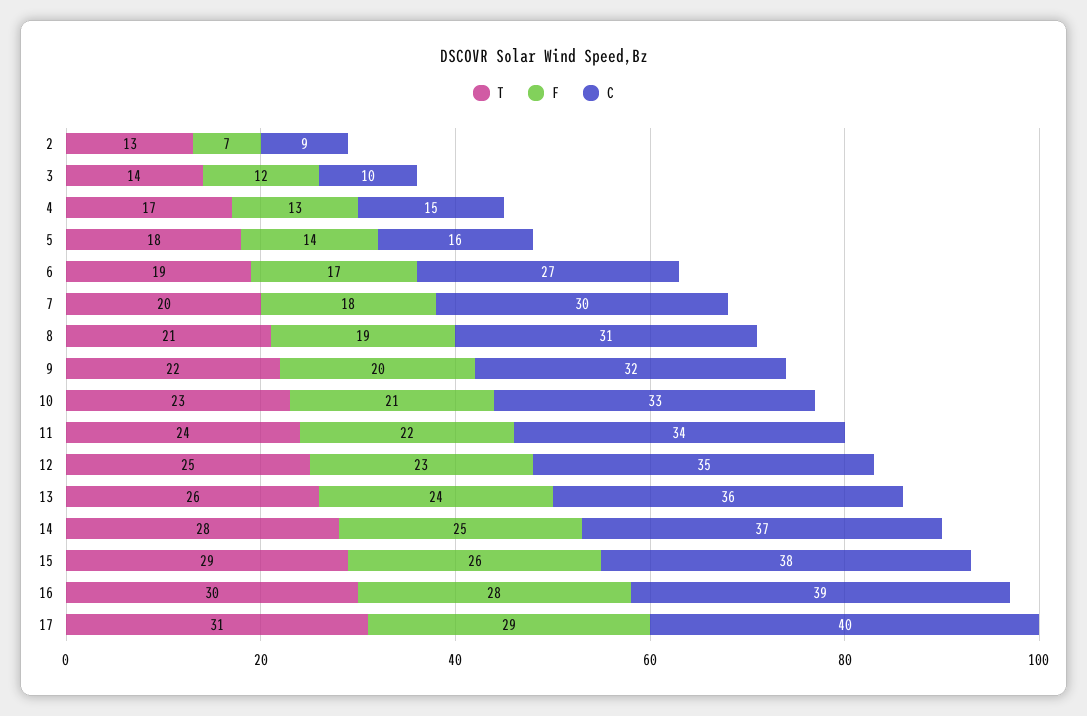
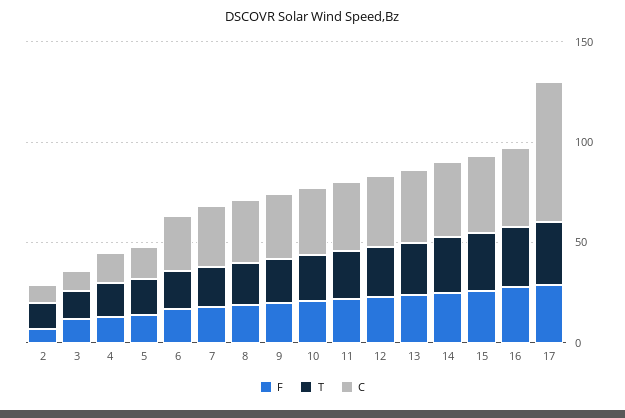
C, 17: 40 -> 70

